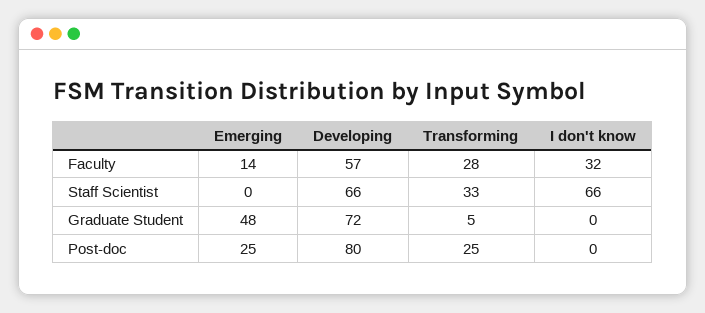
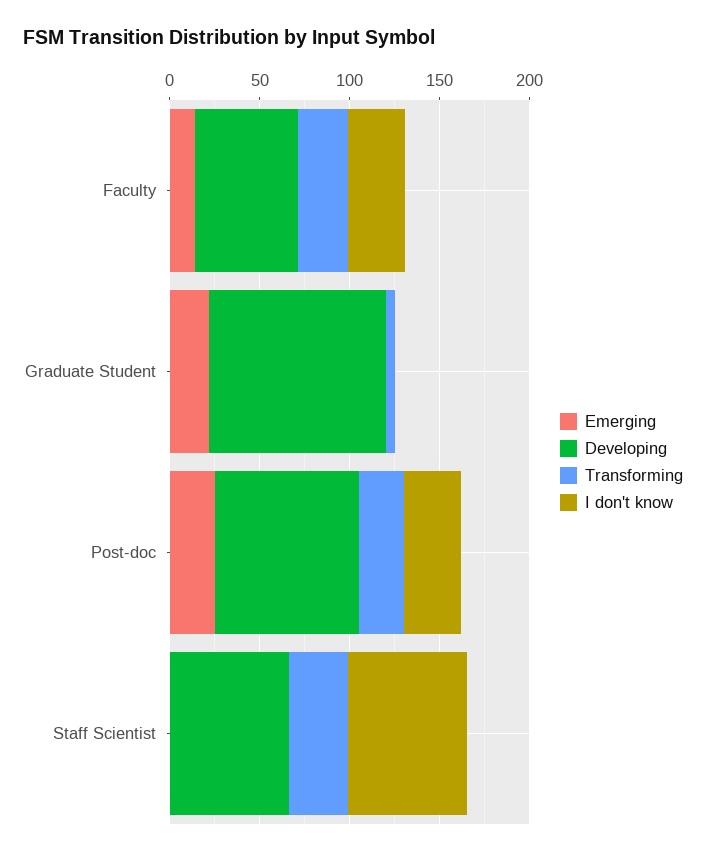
Emerging, Graduate Student: 48 -> 20
Developing, Graduate Student: 72 -> 100
I don't know, Post-doc: 0 -> 30

